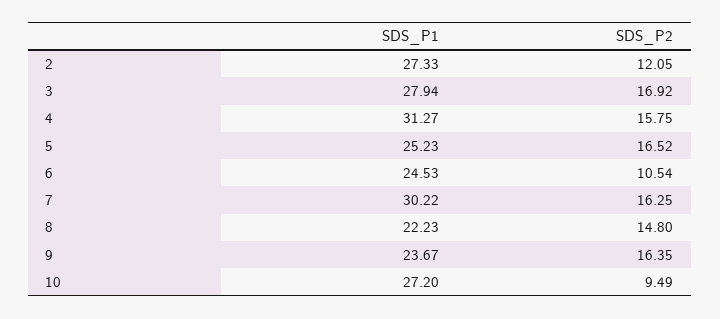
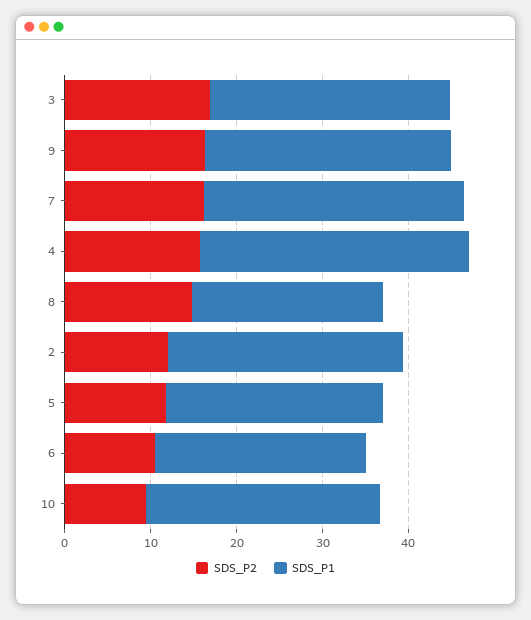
SDS_P2, 5: 16.52 -> 12
SDS_P1, 9: 23.67 -> 28

